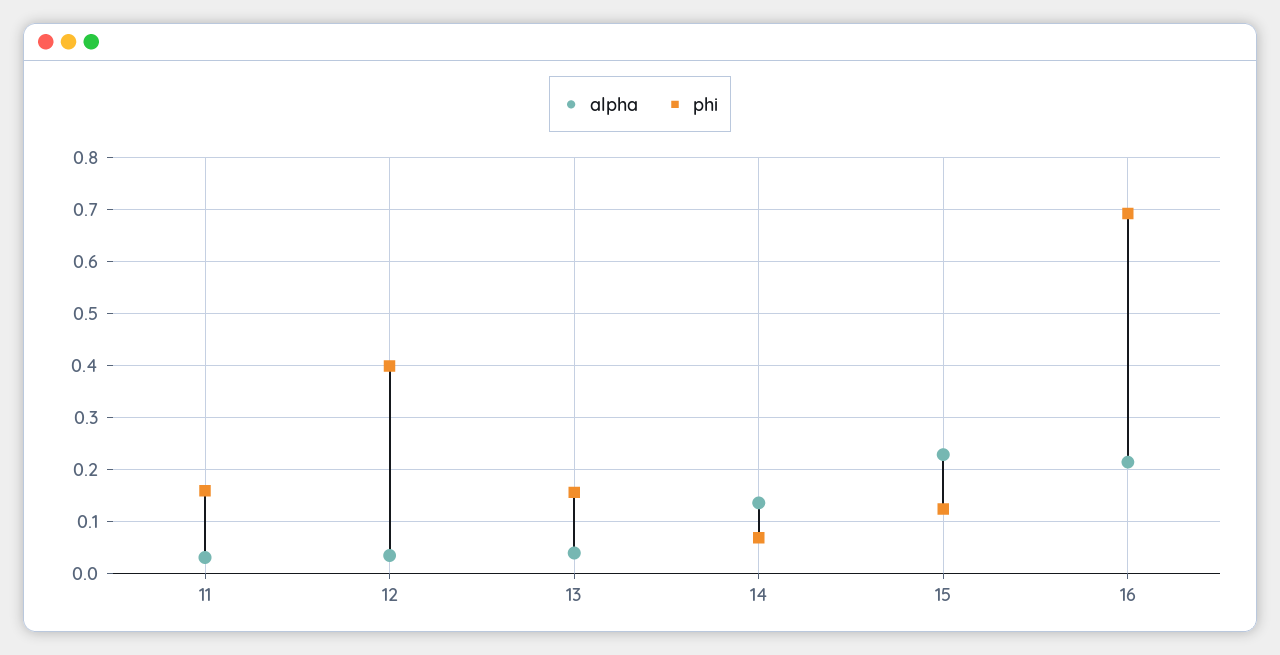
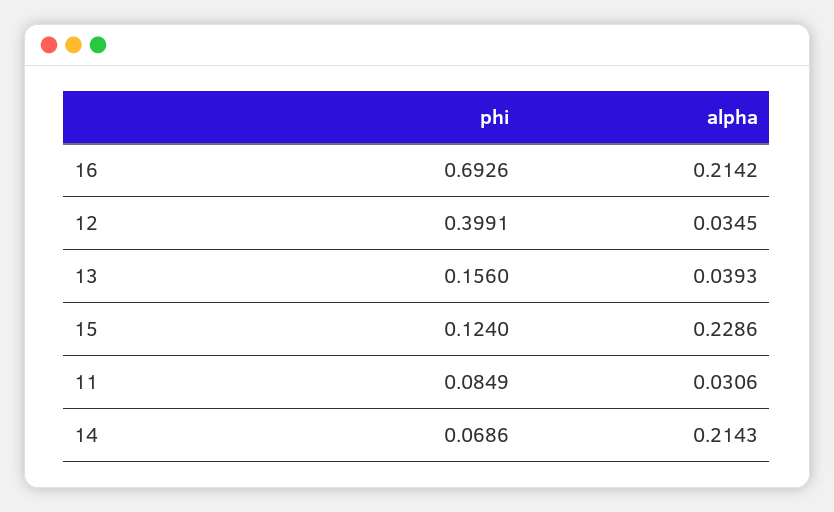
phi, 11: 0.16 -> 0.0849
alpha, 14: 0.14 -> 0.2143

